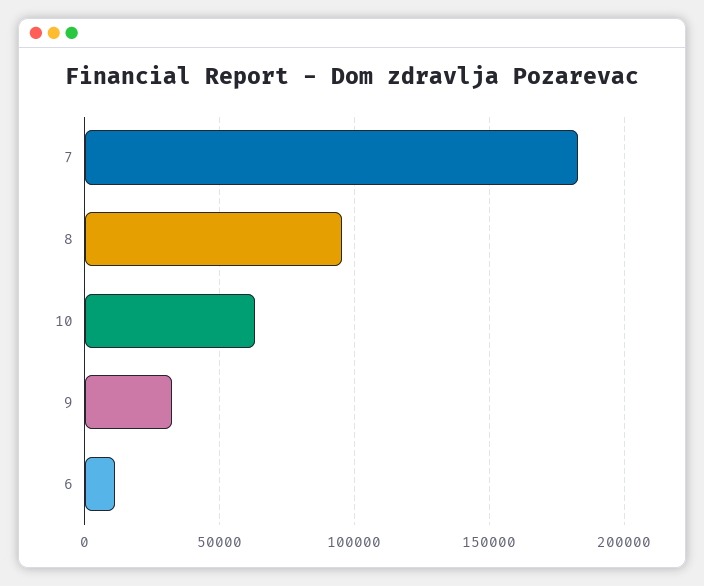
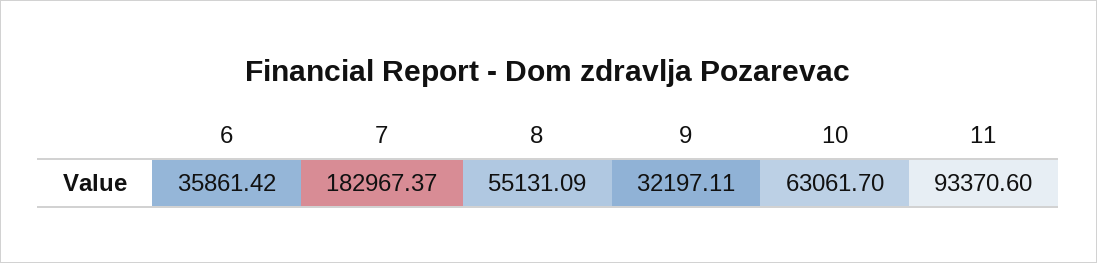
8: 95000 -> 55131.09
6: 10000 -> 35861.42
11: none -> 93370.6

